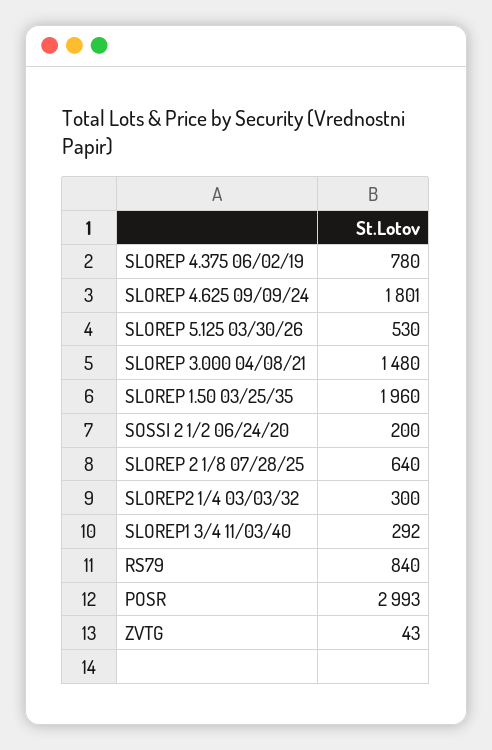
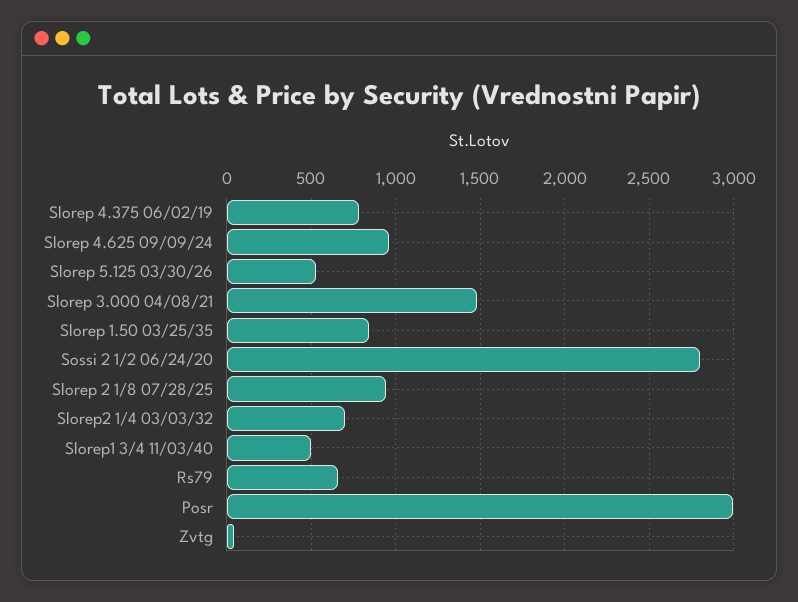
SLOREP 4.625 09/09/24: 1801 -> 950
SLOREP 1.50 03/25/35: 1960 -> 850
SOSSI 2 1/2 06/24/20: 200 -> 2800
SLOREP 2 1/8 07/28/25: 640 -> 950
SLOREP2 1/4 03/03/32: 300 -> 700
SLOREP1 3/4 11/03/40: 292 -> 500
RS79: 840 -> 650

